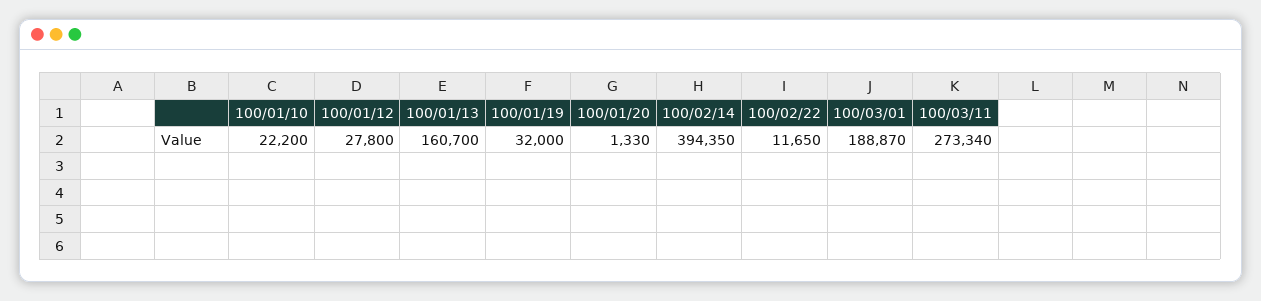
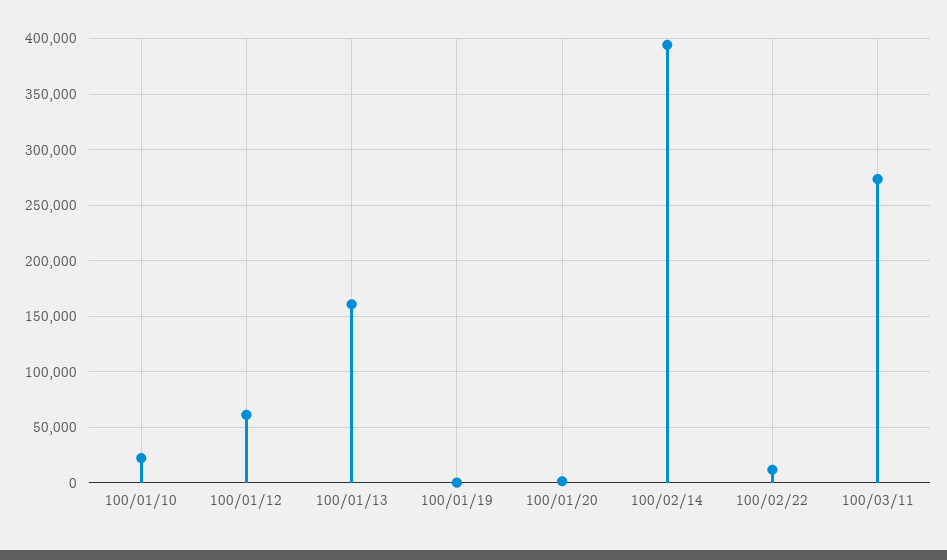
100/01/12: 27800 -> 60000
100/01/19: 32000 -> 0
100/03/01: 188870 -> none

